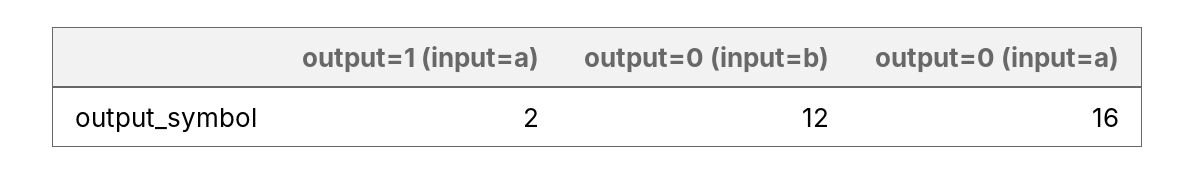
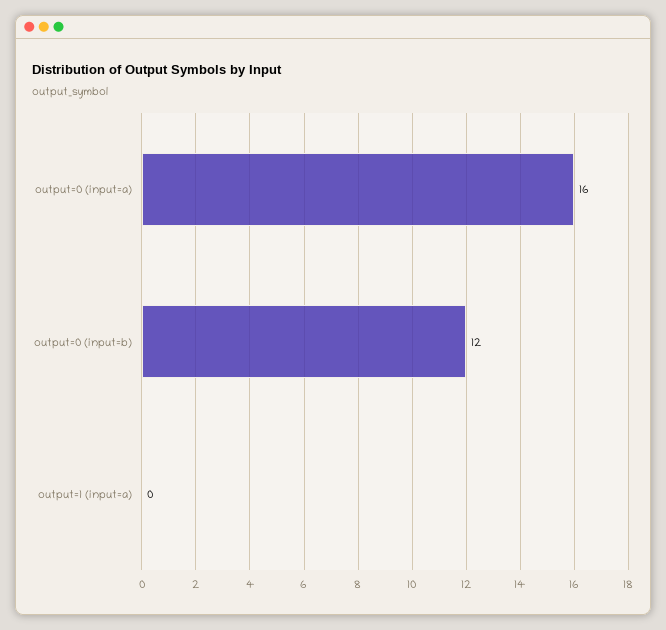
output=1 (input=a): 2 -> 0

